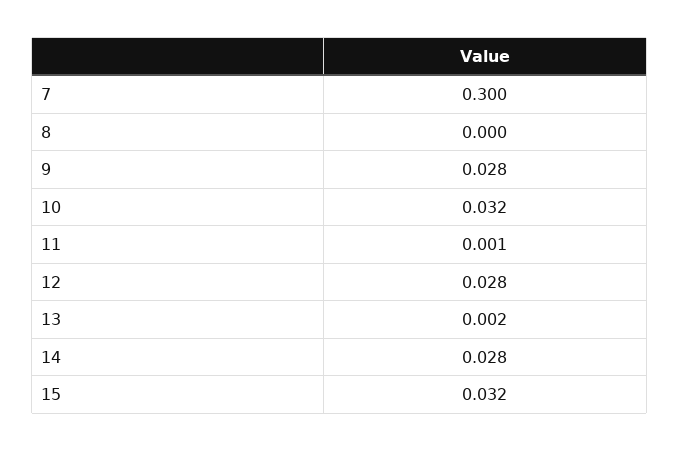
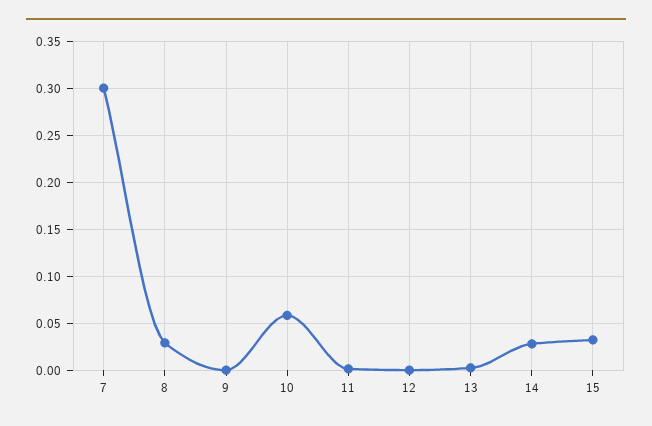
8: 0 -> 0.03
9: 0.028 -> 0
10: 0.032 -> 0.06
12: 0.028 -> 0

